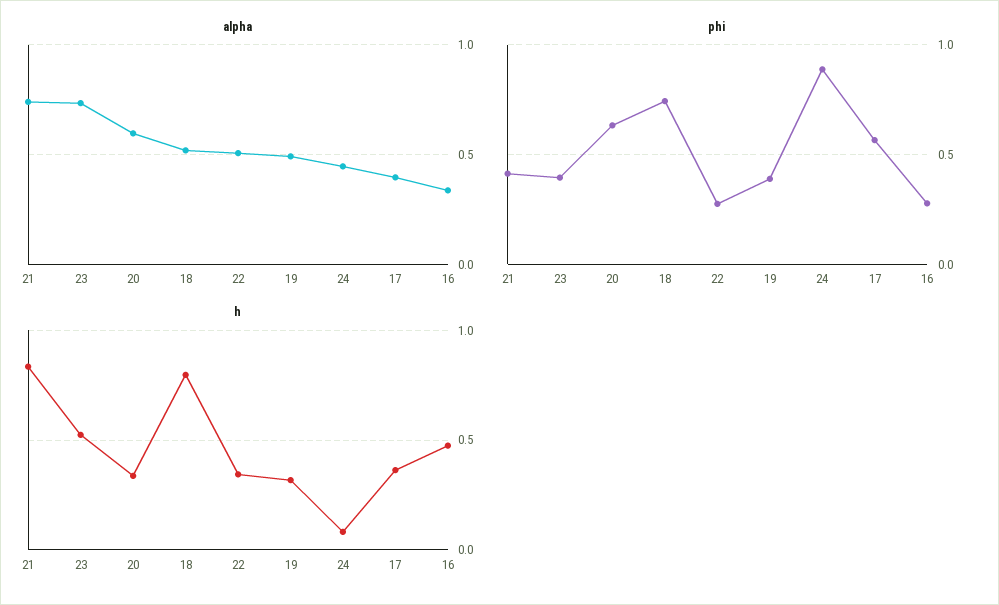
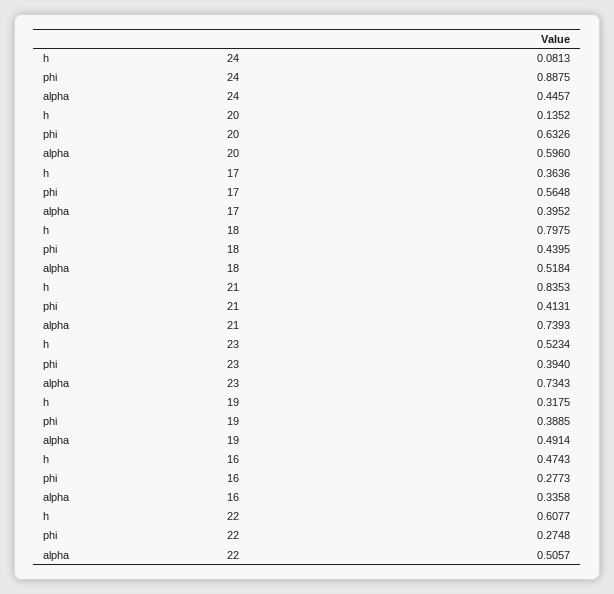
phi, 18: 0.75 -> 0.4395
h, 20: 0.35 -> 0.1352
h, 22: 0.35 -> 0.6077

